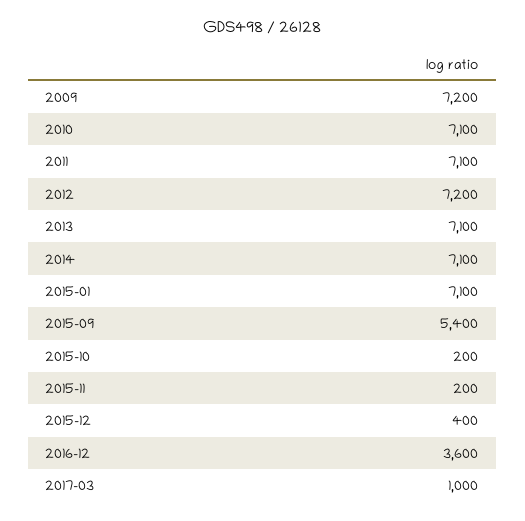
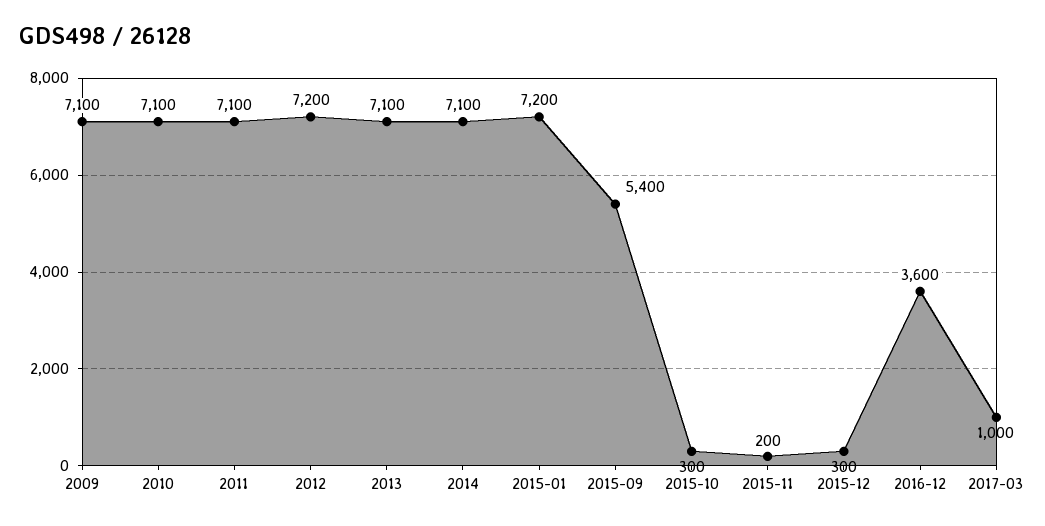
2009: 7200 -> 7100
2015-01: 7100 -> 7200
2015-10: 200 -> 300
2015-12: 400 -> 300

